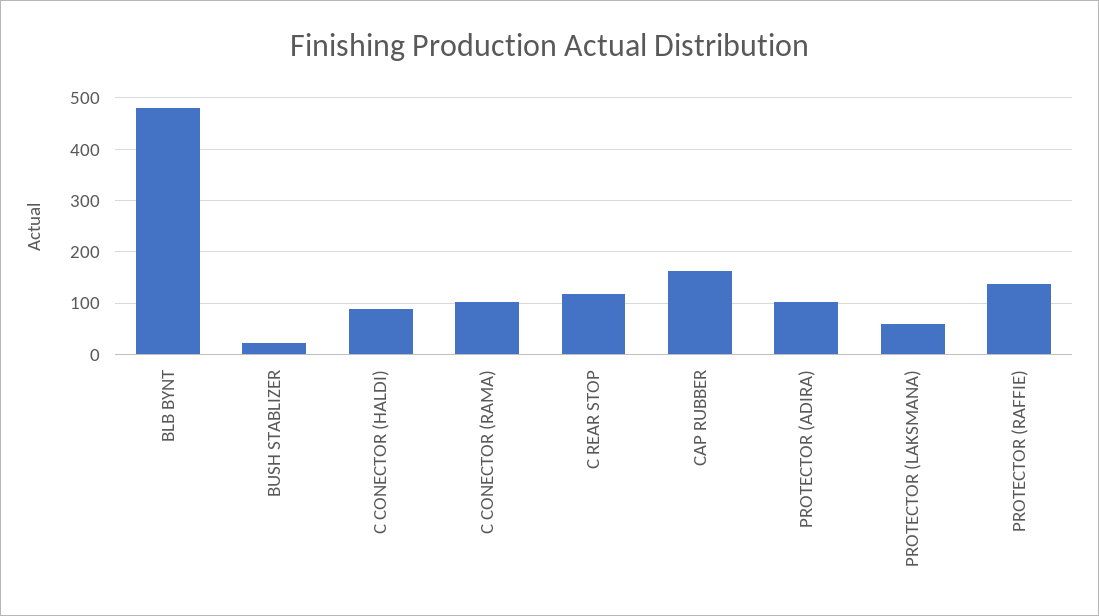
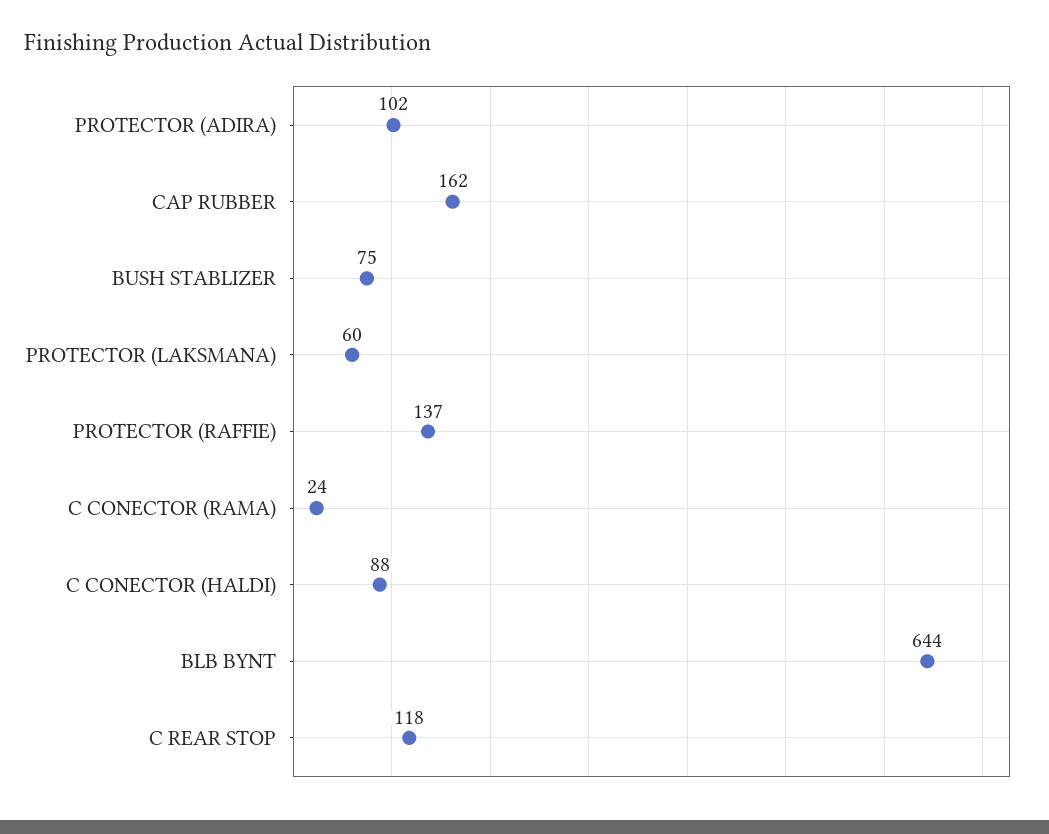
BLB BYNT: 480 -> 644
BUSH STABLIZER: 20 -> 75
C CONECTOR (RAMA): 100 -> 24

